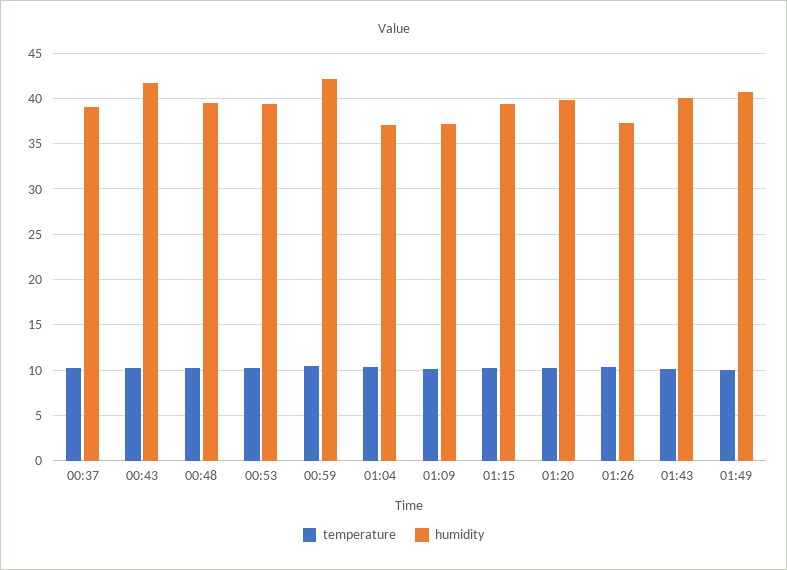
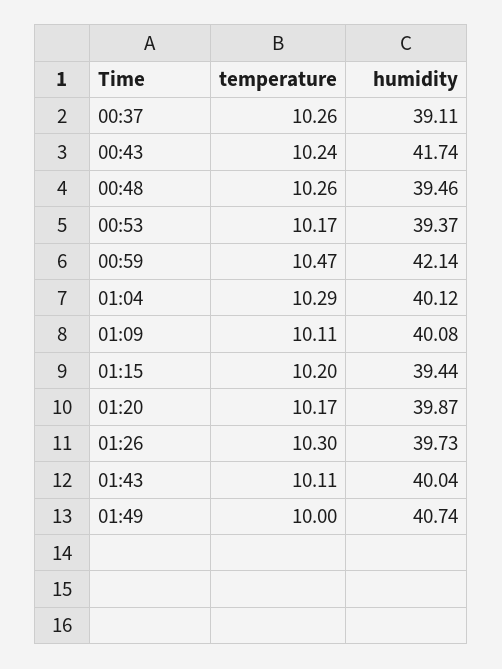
humidity, 01:04: 37 -> 40.12
humidity, 01:09: 37 -> 40.08
humidity, 01:26: 37 -> 39.73

